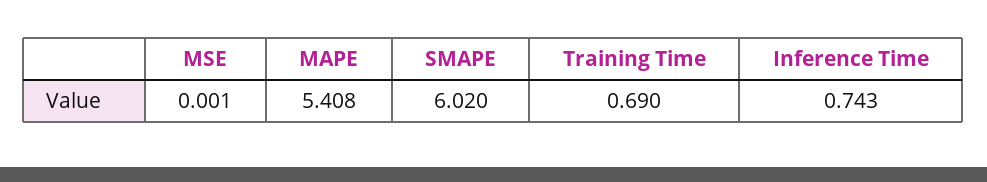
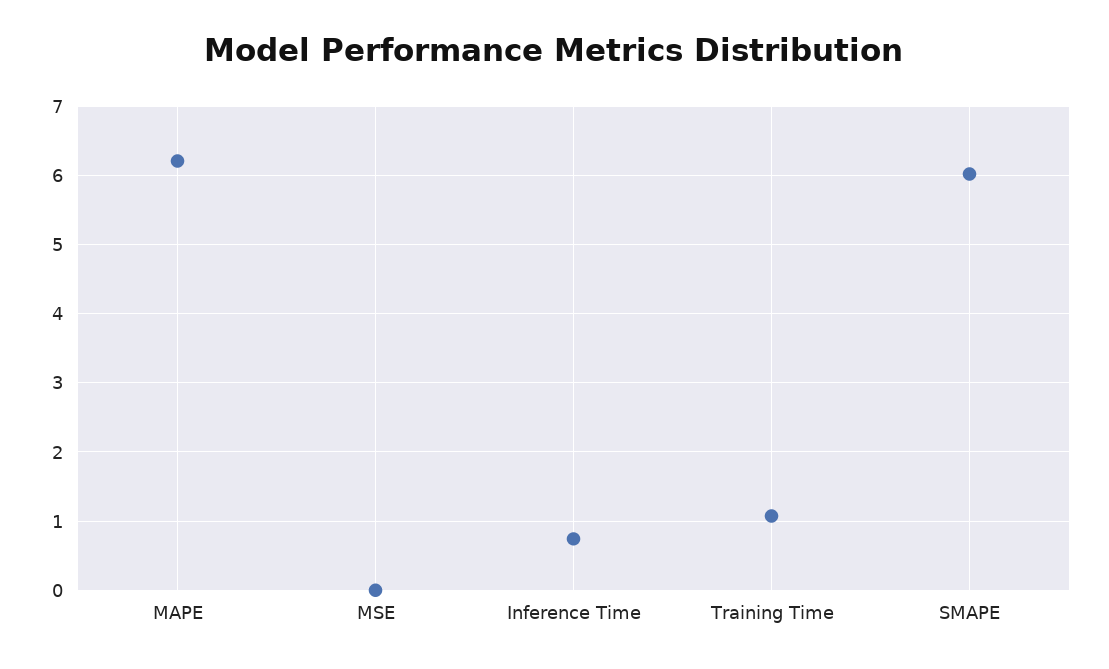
MAPE: 5.408 -> 6.2
Training Time: 0.69 -> 1.1

